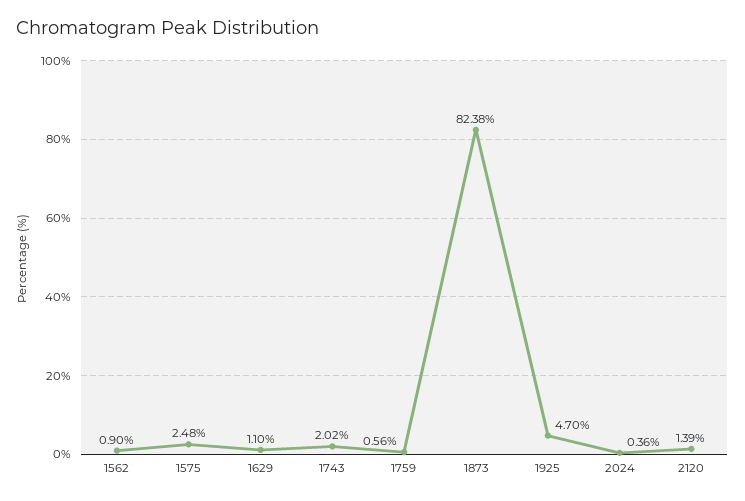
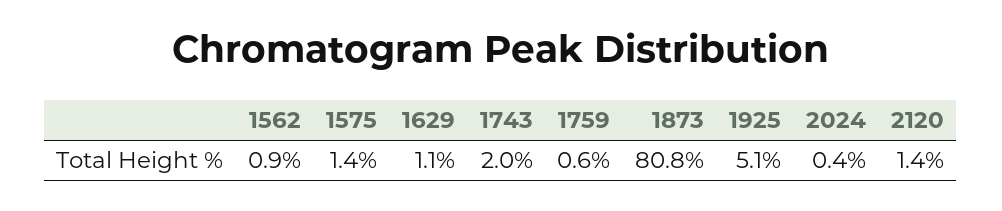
1575: 2.48 -> 1.4
1873: 82.38 -> 80.8
1925: 4.7 -> 5.1

